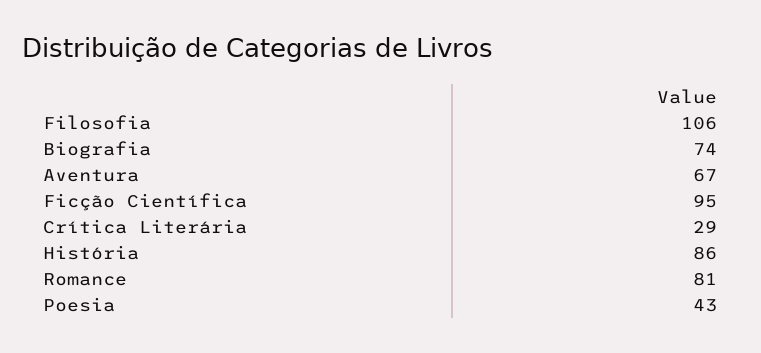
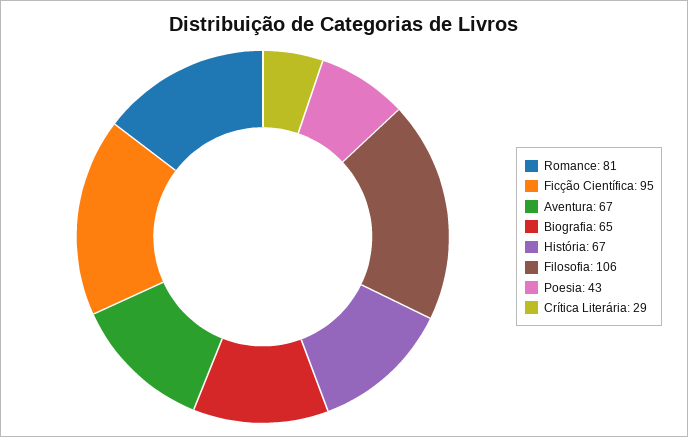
Biografia: 74 -> 65
História: 86 -> 67

